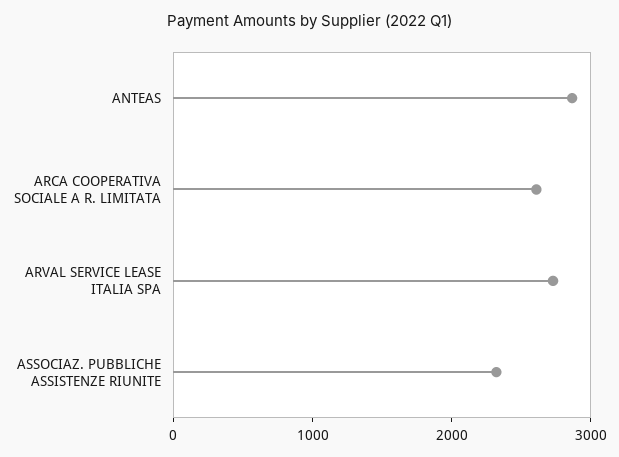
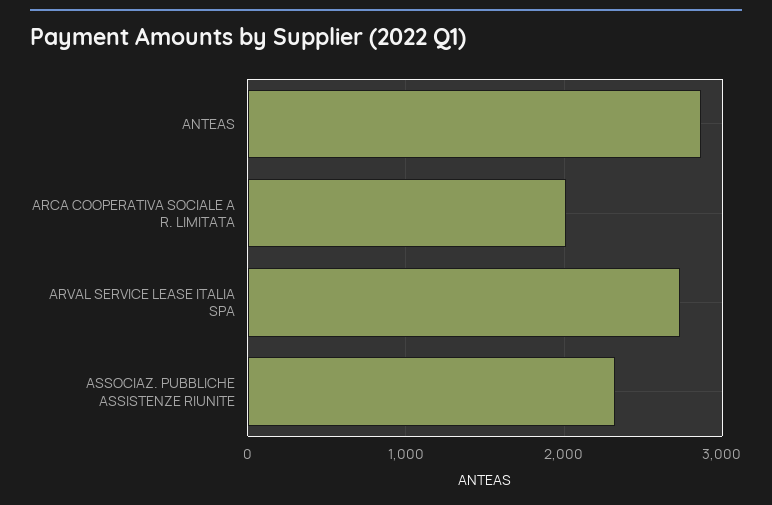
ARCA COOPERATIVA SOCIALE A R. LIMITATA: 2600 -> 2000

